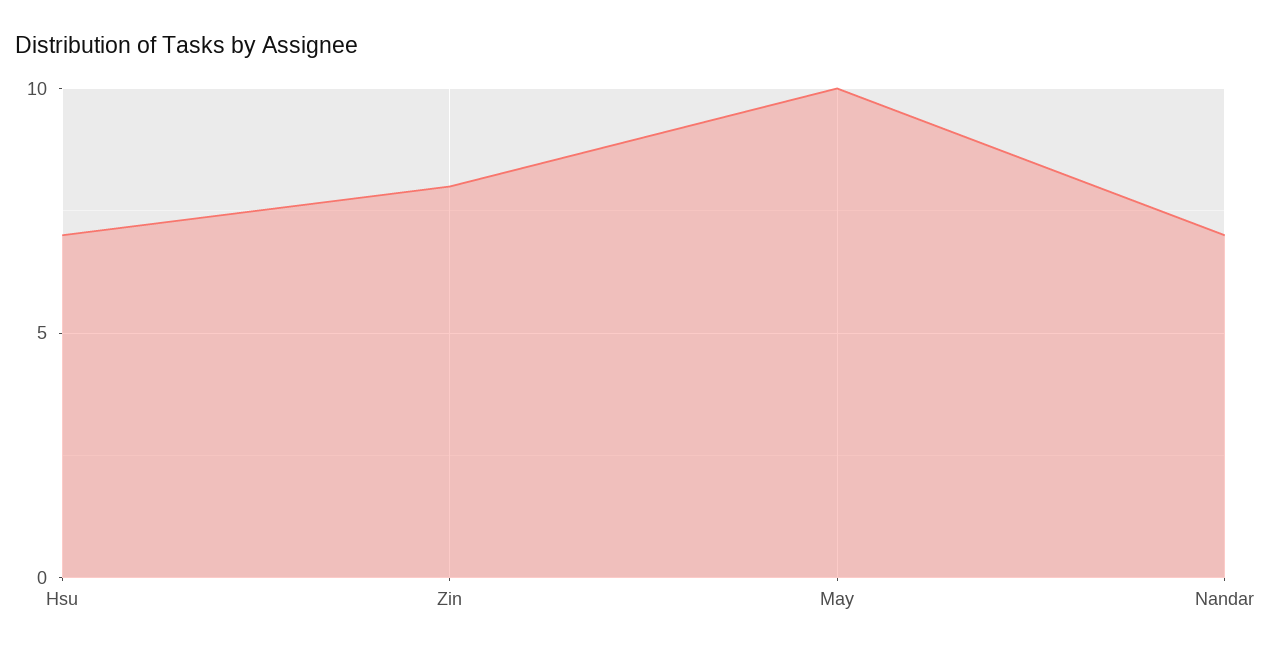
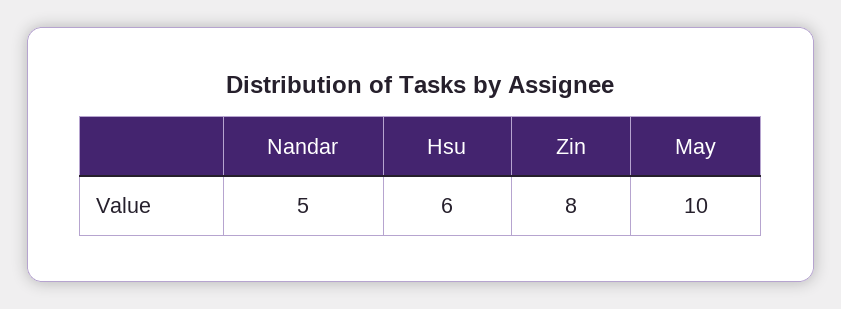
Hsu: 7 -> 6
Nandar: 7 -> 5

